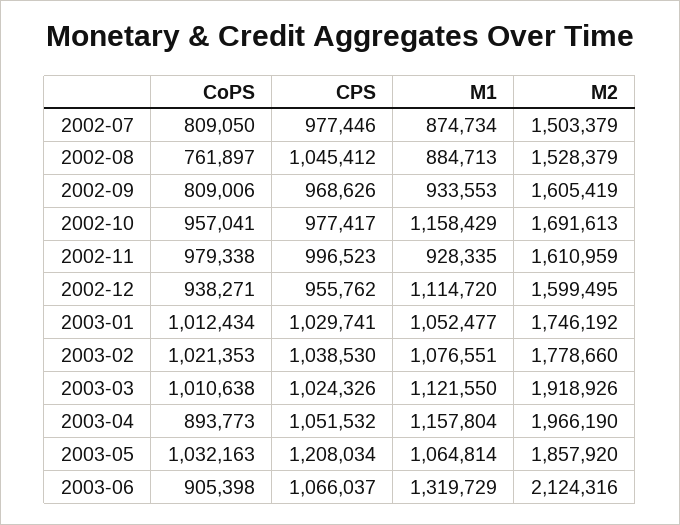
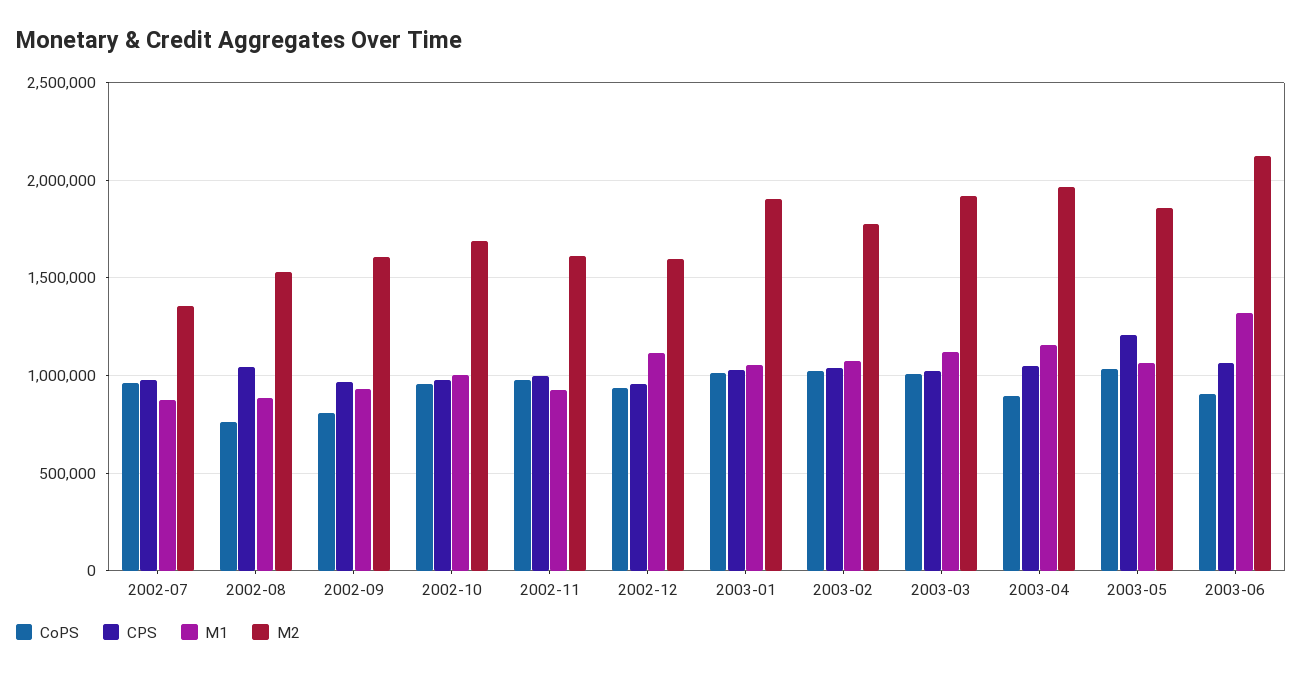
CoPS, 2002-07: 809050 -> 950000
M2, 2002-07: 1503379 -> 1350000
M1, 2002-10: 1158429 -> 1000000
M2, 2003-01: 1746192 -> 1900000

